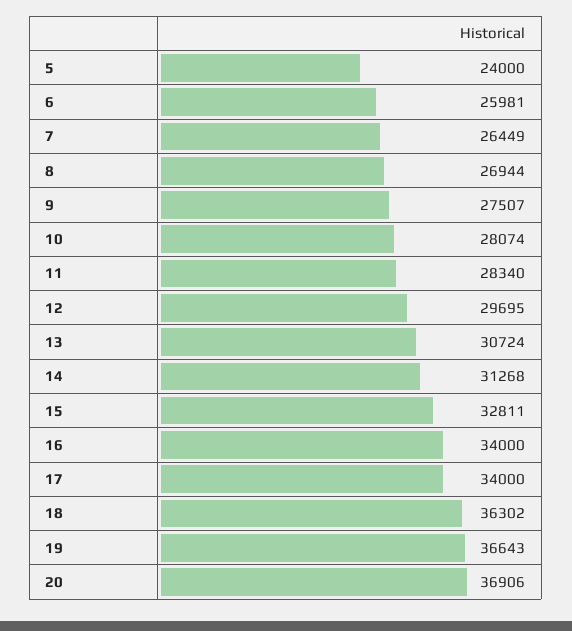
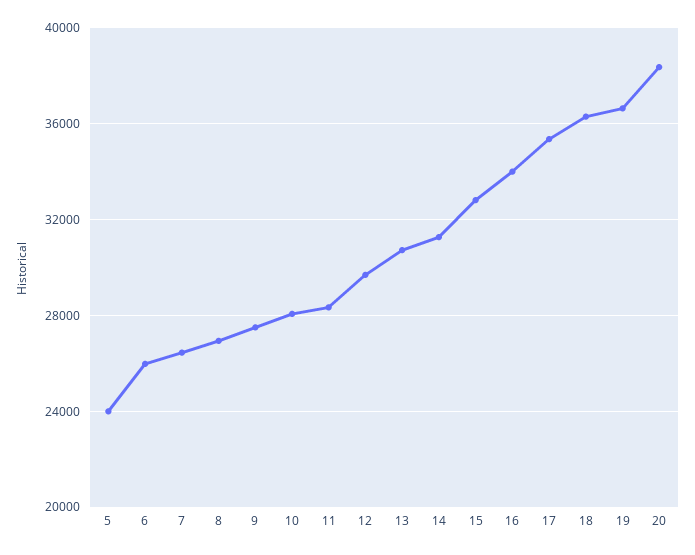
17: 34000 -> 35500
20: 36906 -> 38500

